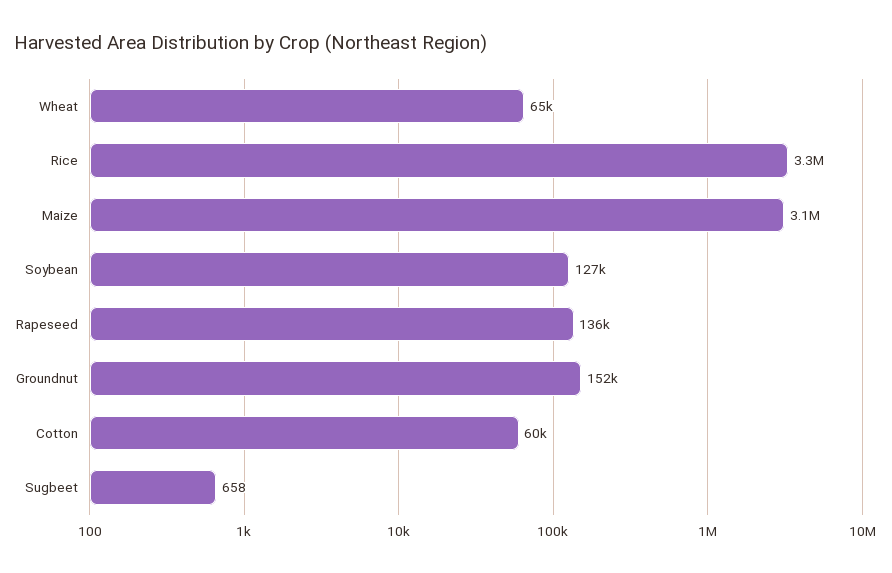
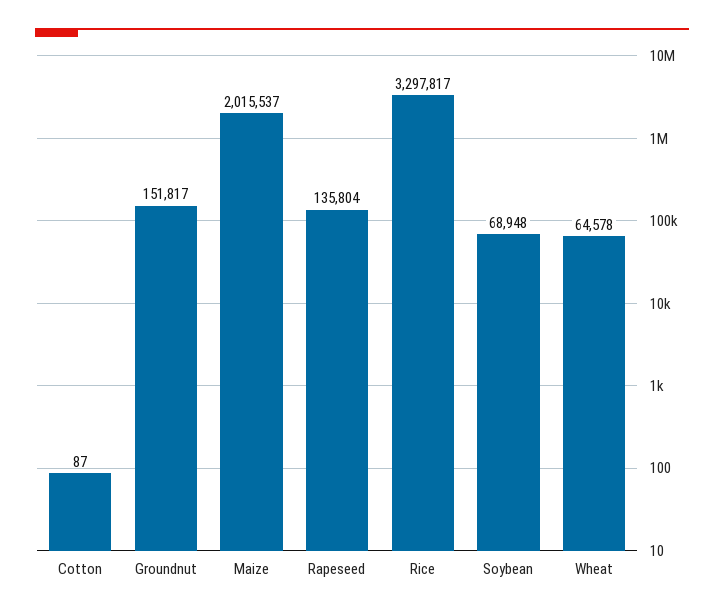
Maize: 3100000 -> 2015537
Soybean: 127000 -> 68948
Cotton: 60000 -> 87
Sugbeet: 658 -> none

